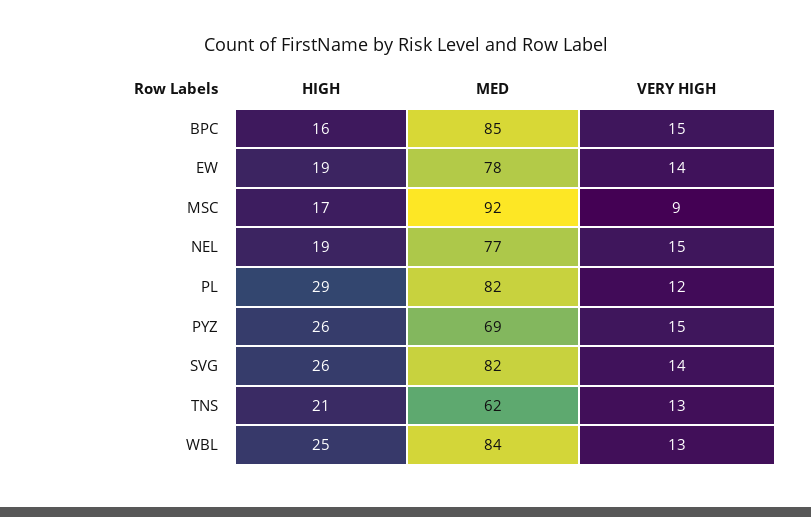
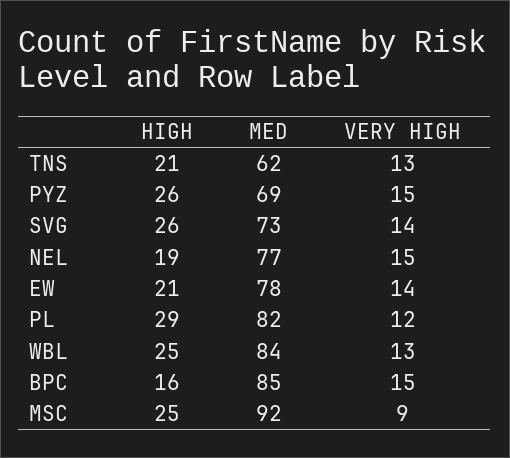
HIGH, EW: 19 -> 21
HIGH, MSC: 17 -> 25
MED, SVG: 82 -> 73

